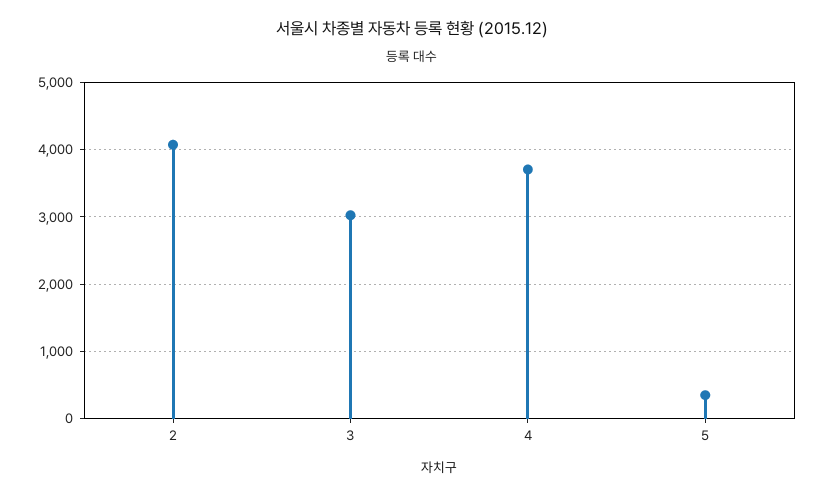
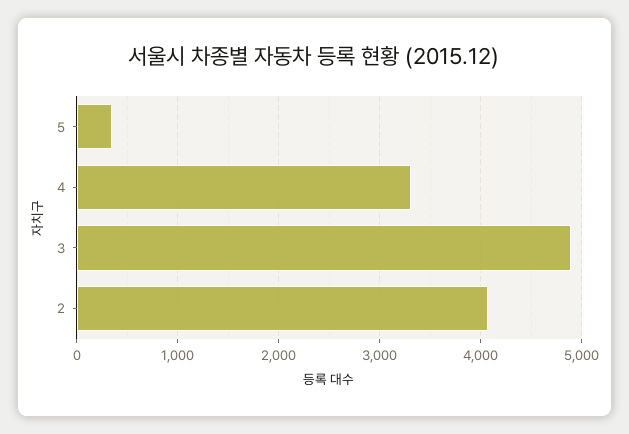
3: 3000 -> 4900
4: 3700 -> 3300

